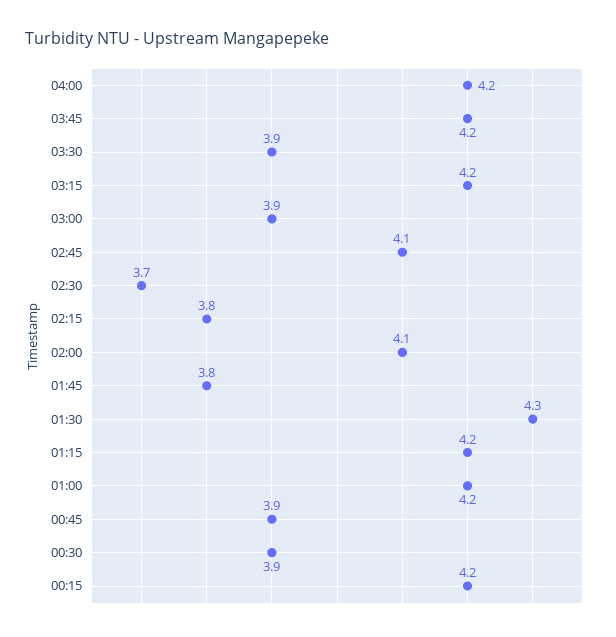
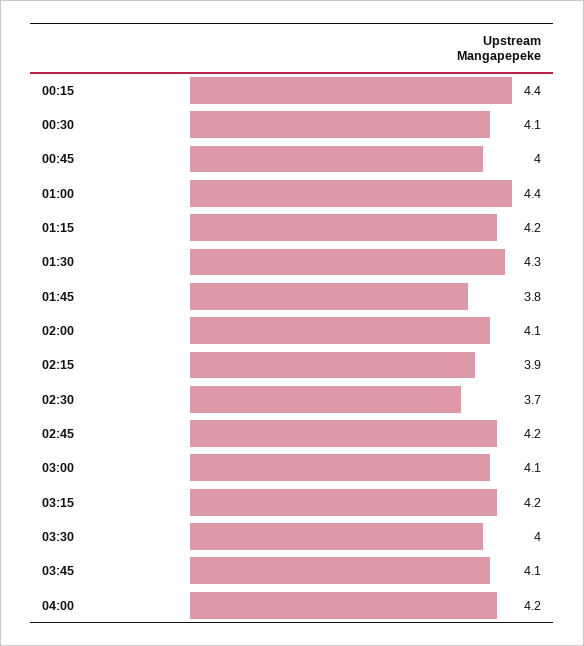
03:45: 4.2 -> 4.1
03:30: 3.9 -> 4
03:00: 3.9 -> 4.1
02:45: 4.1 -> 4.2
02:15: 3.8 -> 3.9
01:00: 4.2 -> 4.4
00:45: 3.9 -> 4
00:30: 3.9 -> 4.1
00:15: 4.2 -> 4.4

